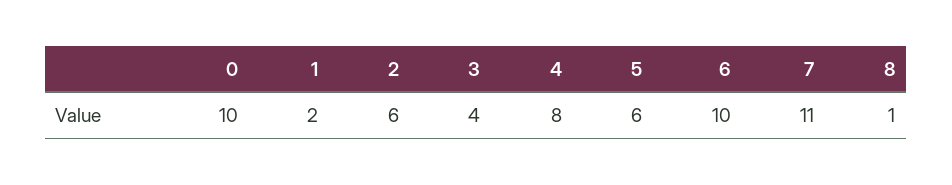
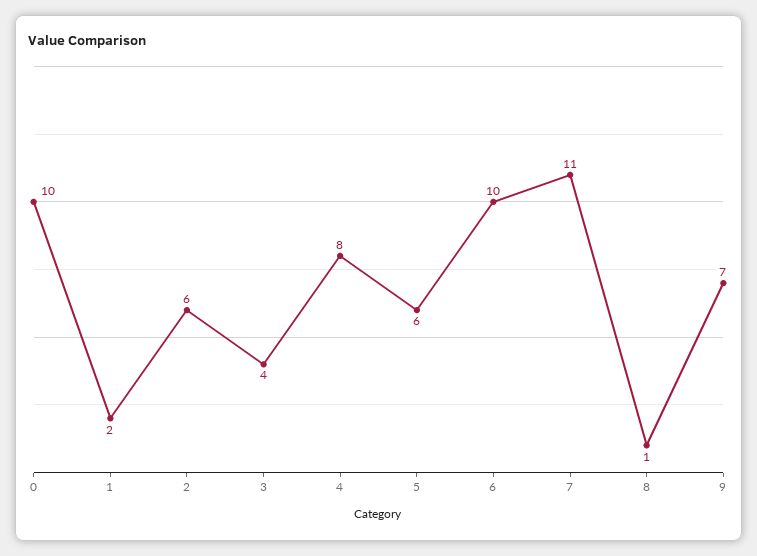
9: none -> 7

